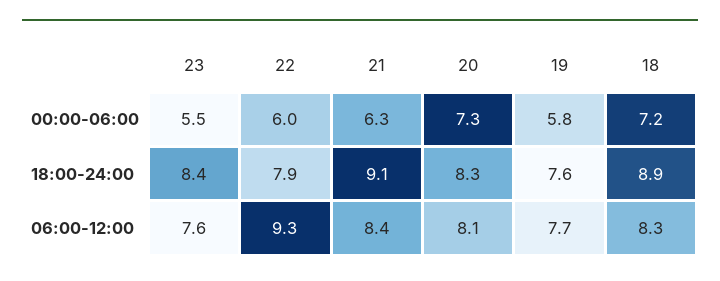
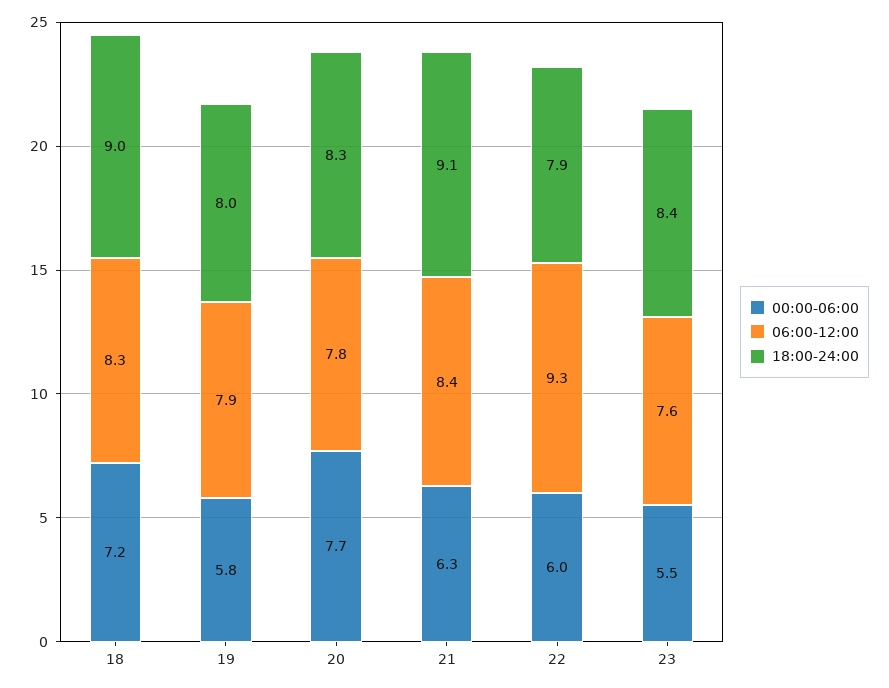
00:00-06:00, 20: 7.3 -> 7.7
18:00-24:00, 19: 7.6 -> 8
18:00-24:00, 18: 8.9 -> 9
06:00-12:00, 20: 8.1 -> 7.8
06:00-12:00, 19: 7.7 -> 7.9

